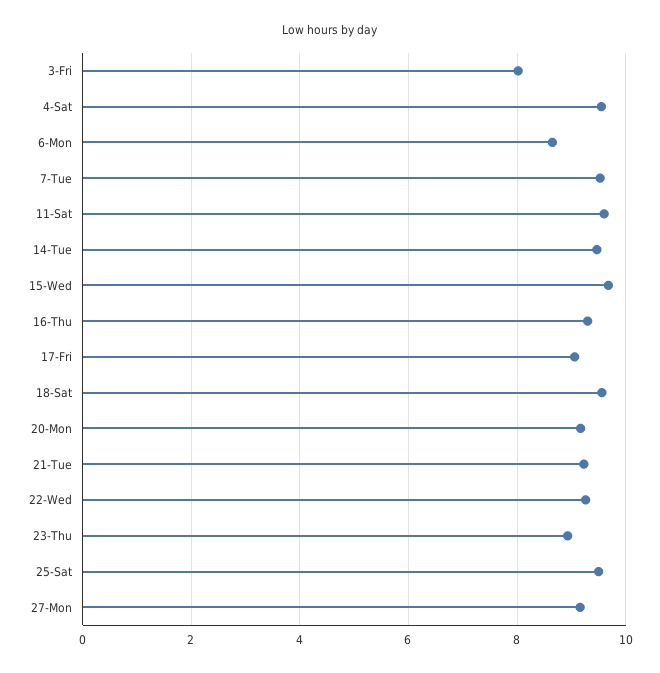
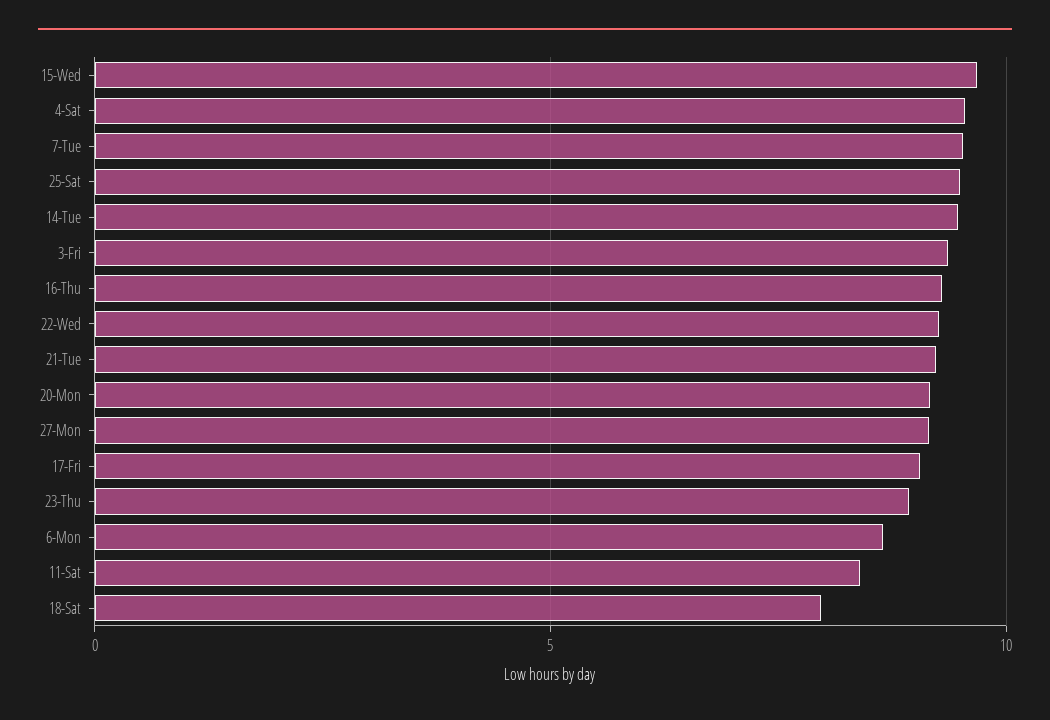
3-Fri: 8 -> 9.5
11-Sat: 9.6 -> 8.5
18-Sat: 9.6 -> 8

